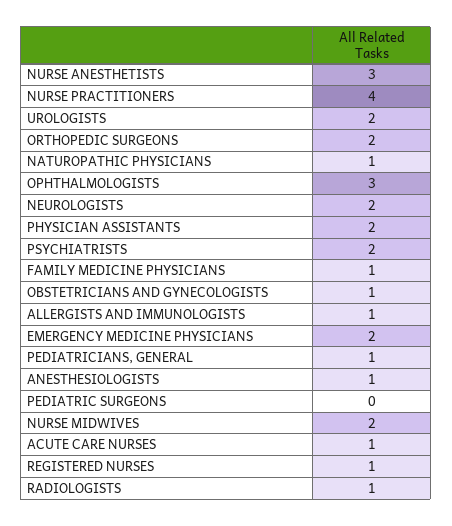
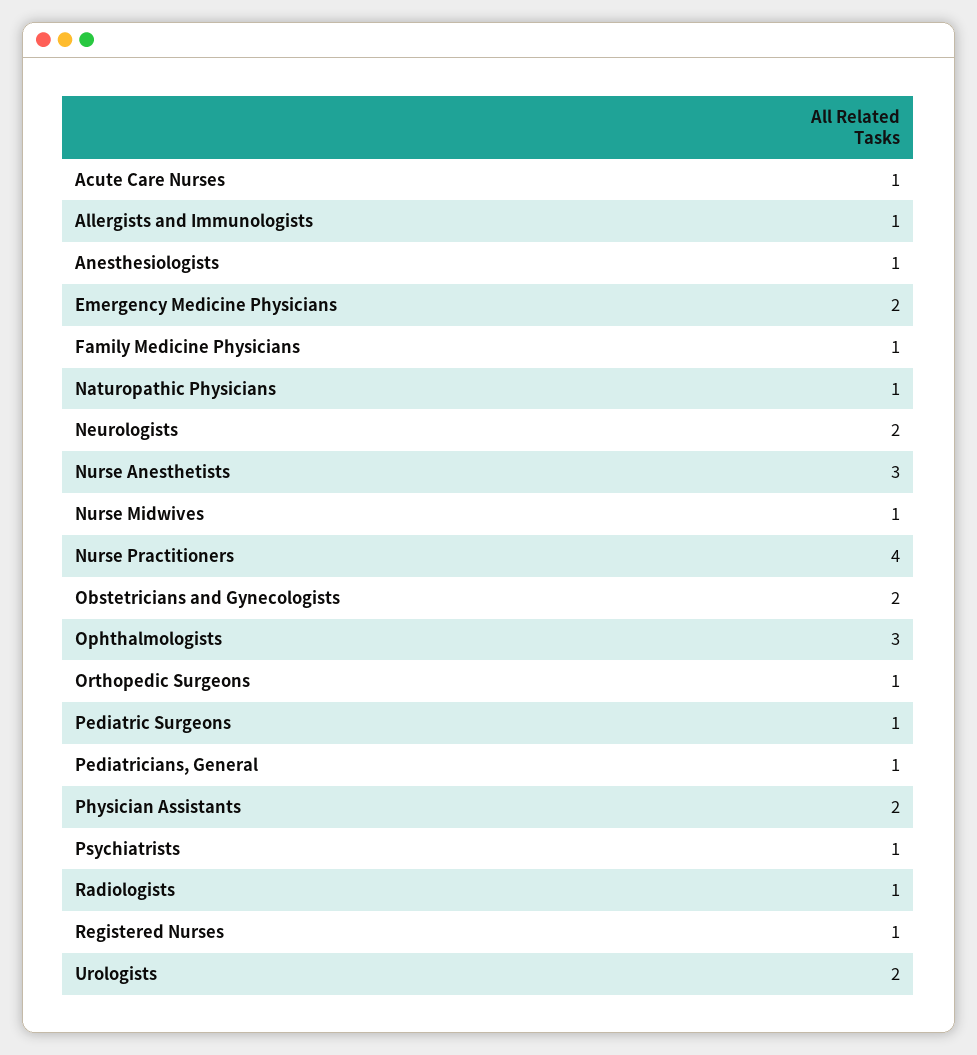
ORTHOPEDIC SURGEONS: 2 -> 1
PSYCHIATRISTS: 2 -> 1
OBSTETRICIANS AND GYNECOLOGISTS: 1 -> 2
PEDIATRIC SURGEONS: 0 -> 1
NURSE MIDWIVES: 2 -> 1

